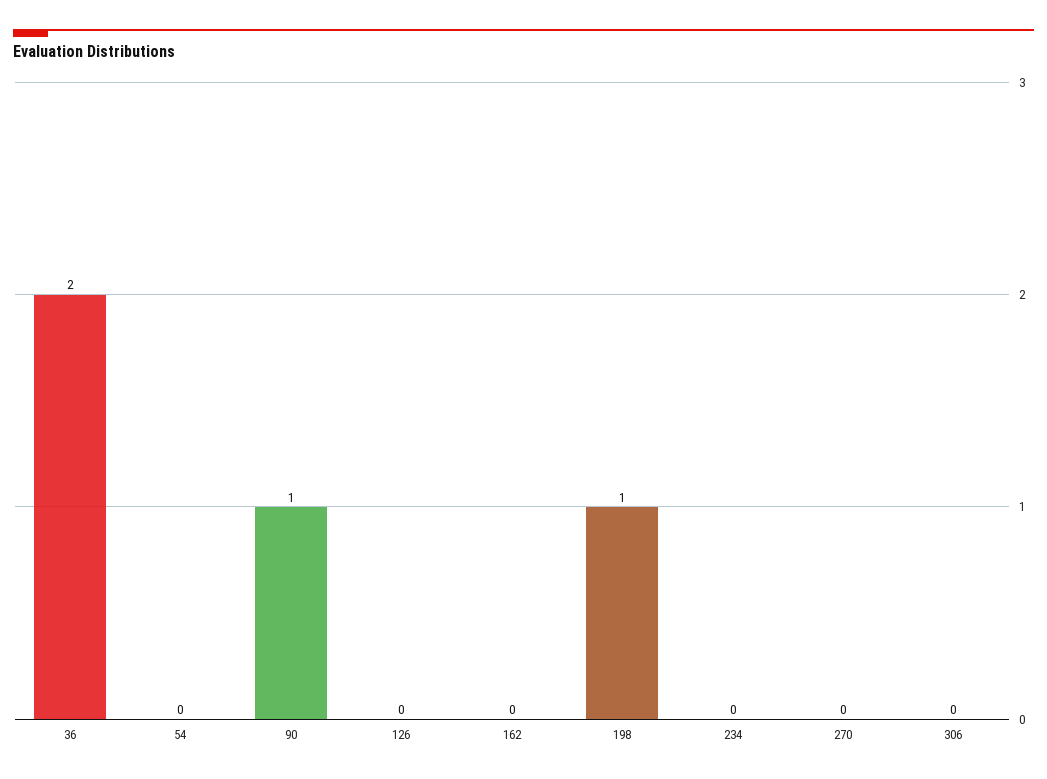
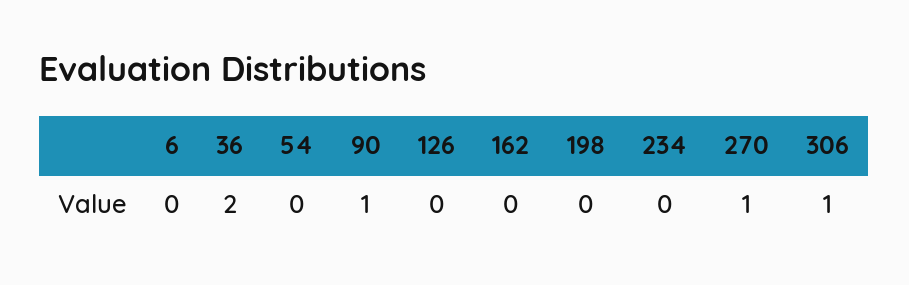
198: 1 -> 0
270: 0 -> 1
306: 0 -> 1
6: none -> 0

